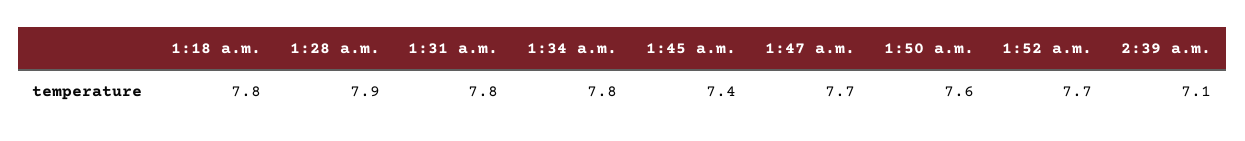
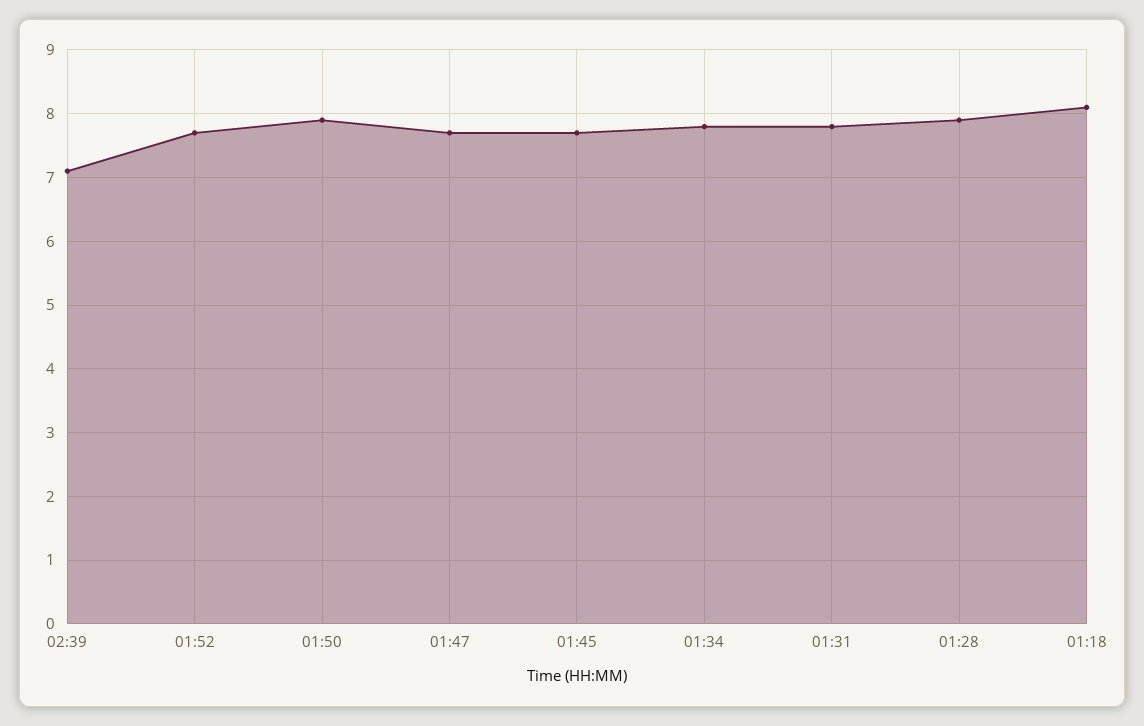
1:18 a.m.: 7.8 -> 8.1
1:45 a.m.: 7.4 -> 7.7
1:50 a.m.: 7.6 -> 7.9

